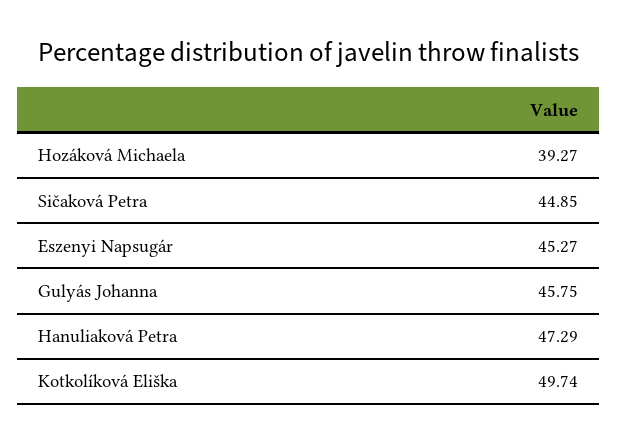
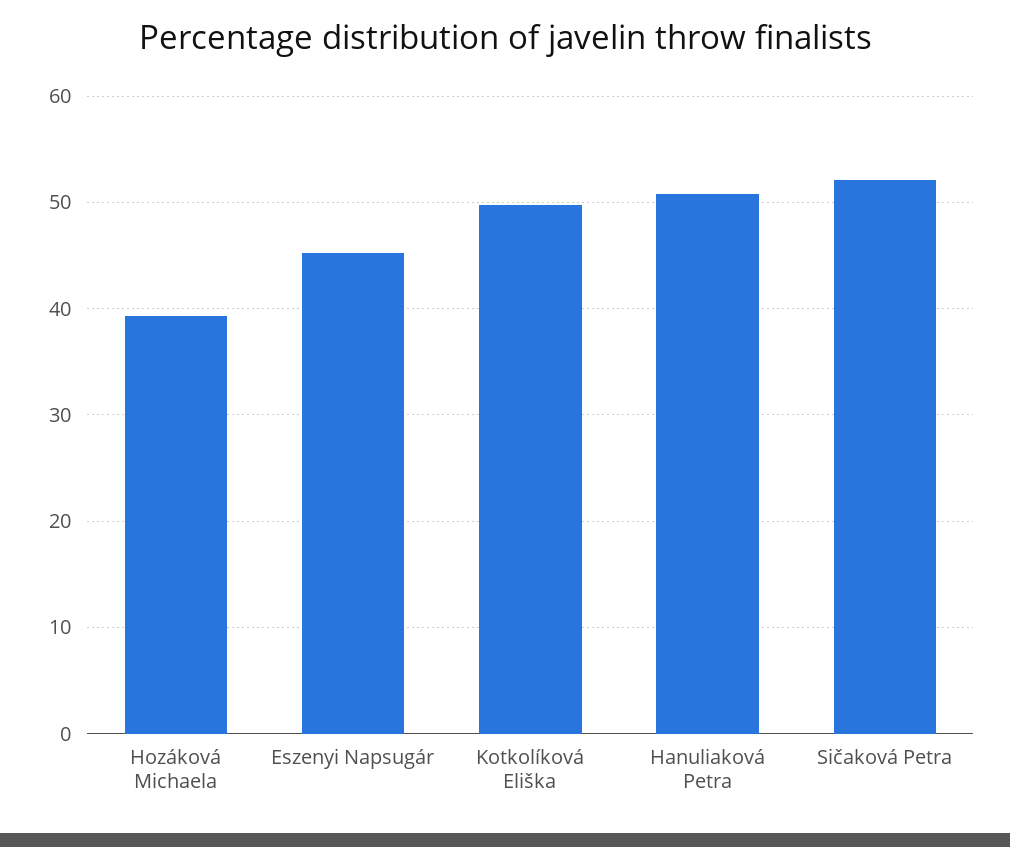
Sičaková Petra: 44.85 -> 52
Gulyás Johanna: 45.75 -> none
Hanuliaková Petra: 47.29 -> 51

